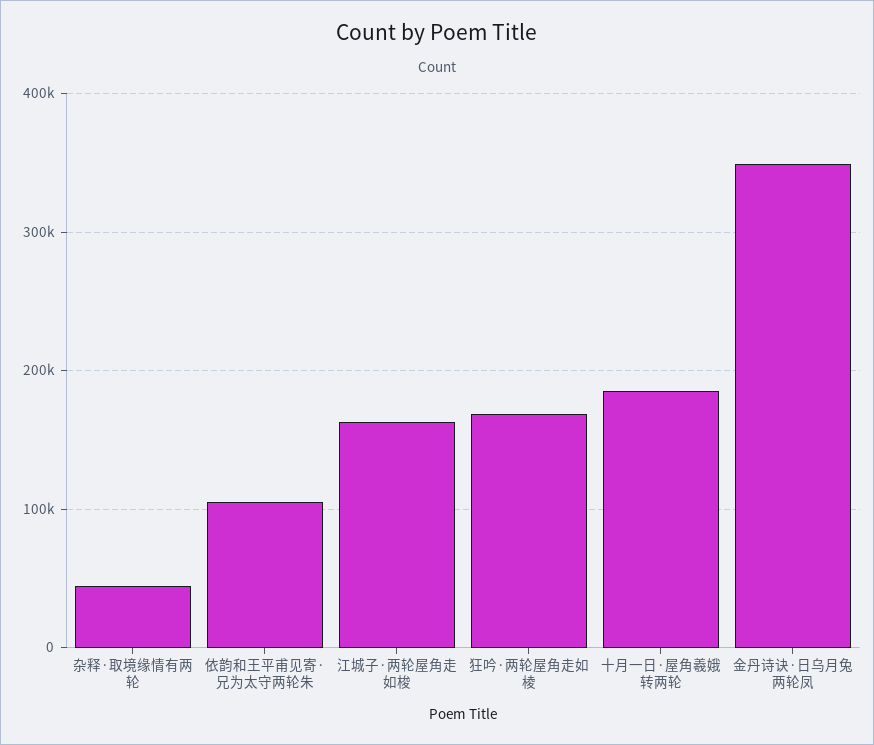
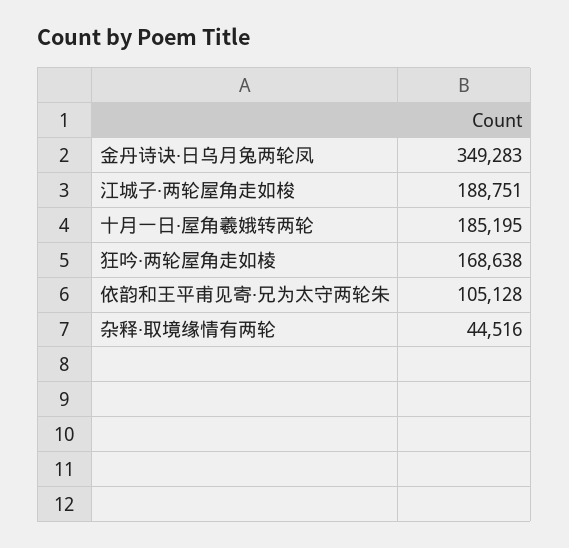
江城子·两轮屋角走如梭: 160000 -> 188751

